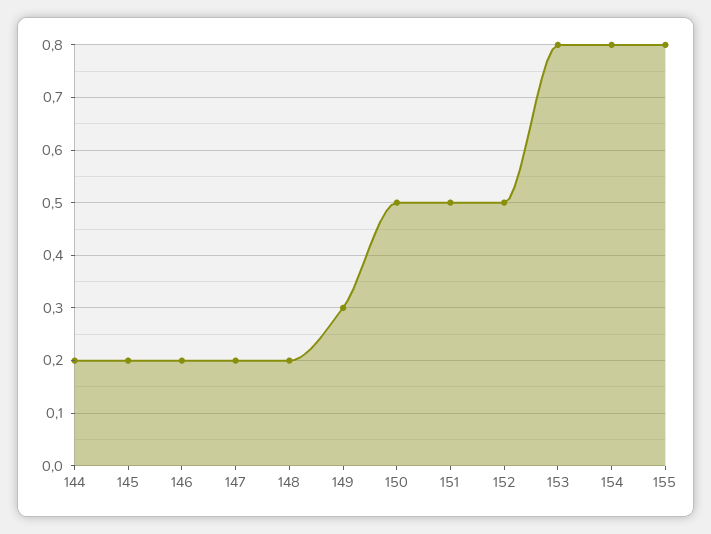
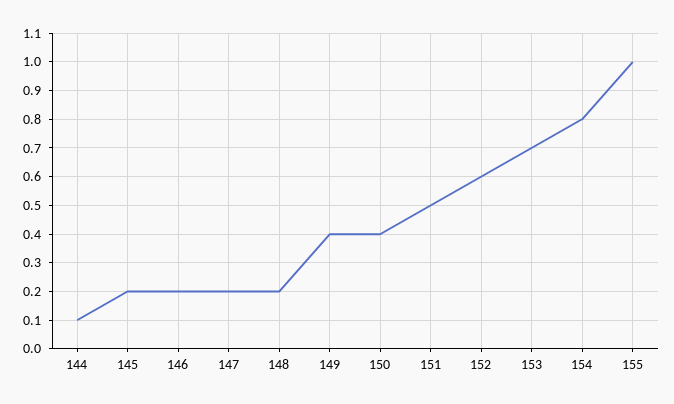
144: 0.2 -> 0.1
149: 0.3 -> 0.4
150: 0.5 -> 0.4
152: 0.5 -> 0.6
153: 0.8 -> 0.7
155: 0.8 -> 1

